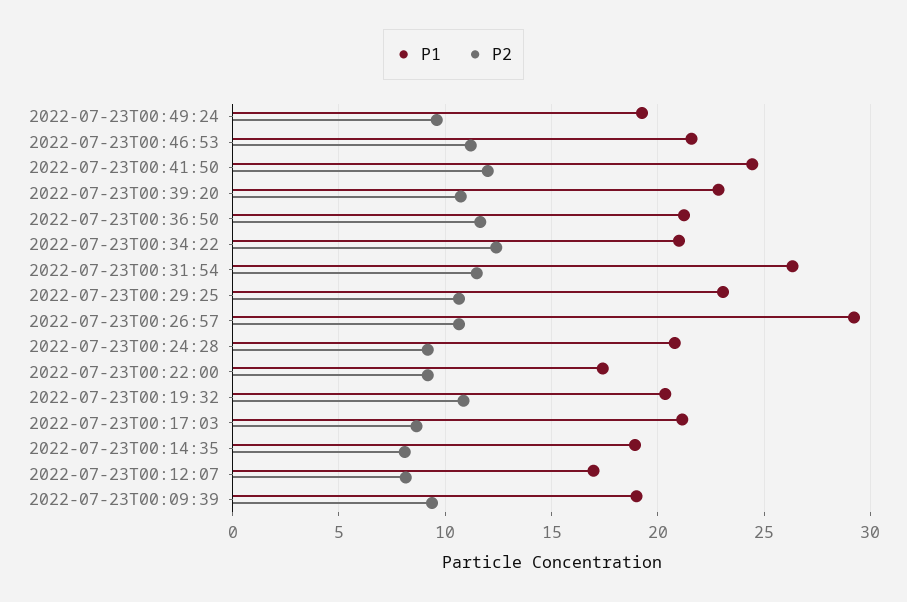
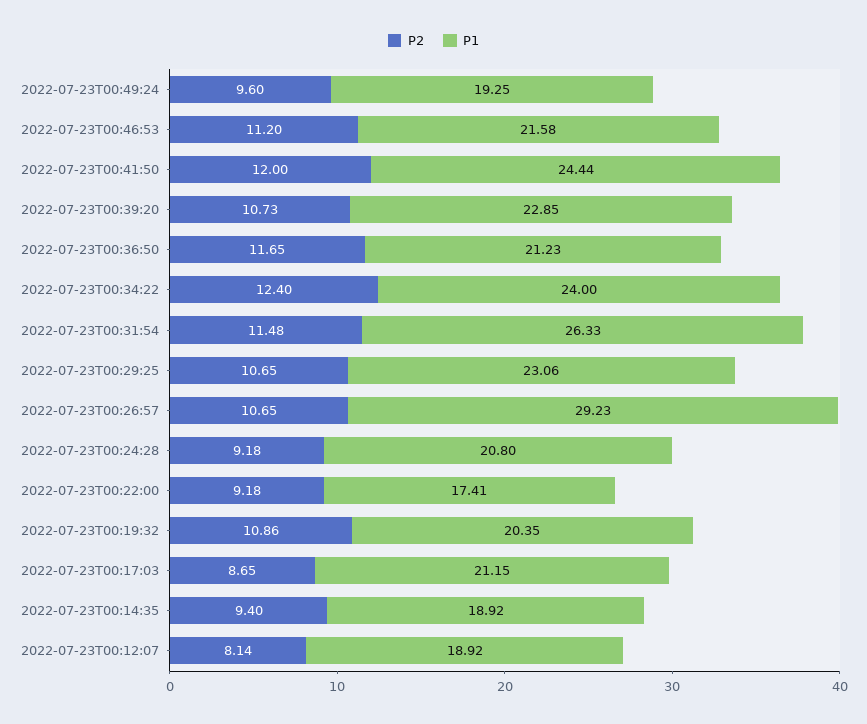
P1, 2022-07-23T00:34:22: 21 -> 24
P2, 2022-07-23T00:14:35: 8 -> 9.4
P1, 2022-07-23T00:12:07: 17 -> 18.92
P1, 2022-07-23T00:09:39: 19 -> none
P2, 2022-07-23T00:09:39: 9.5 -> none

